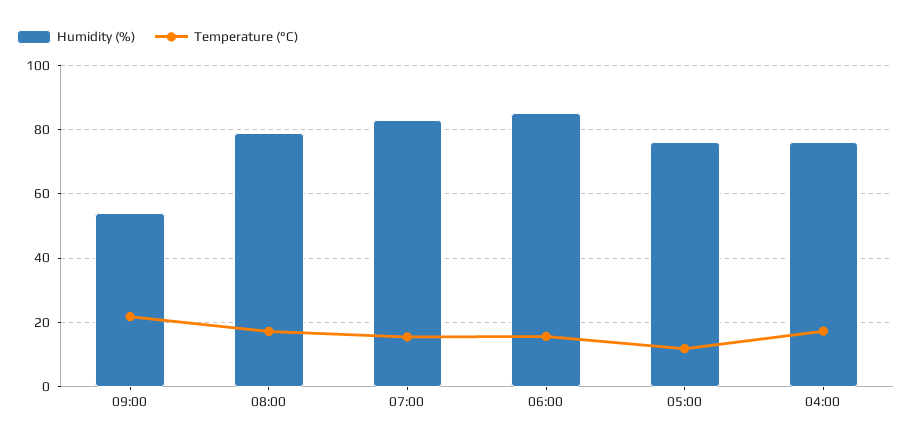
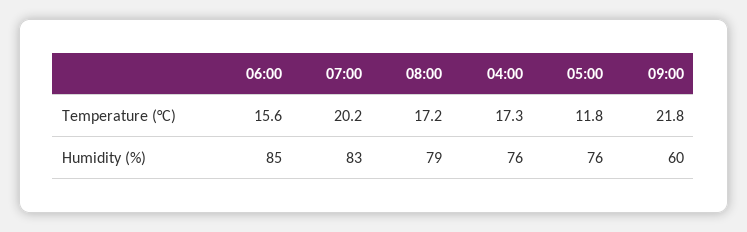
Humidity (%), 09:00: 54 -> 60
Temperature (°C), 07:00: 16 -> 20.2

